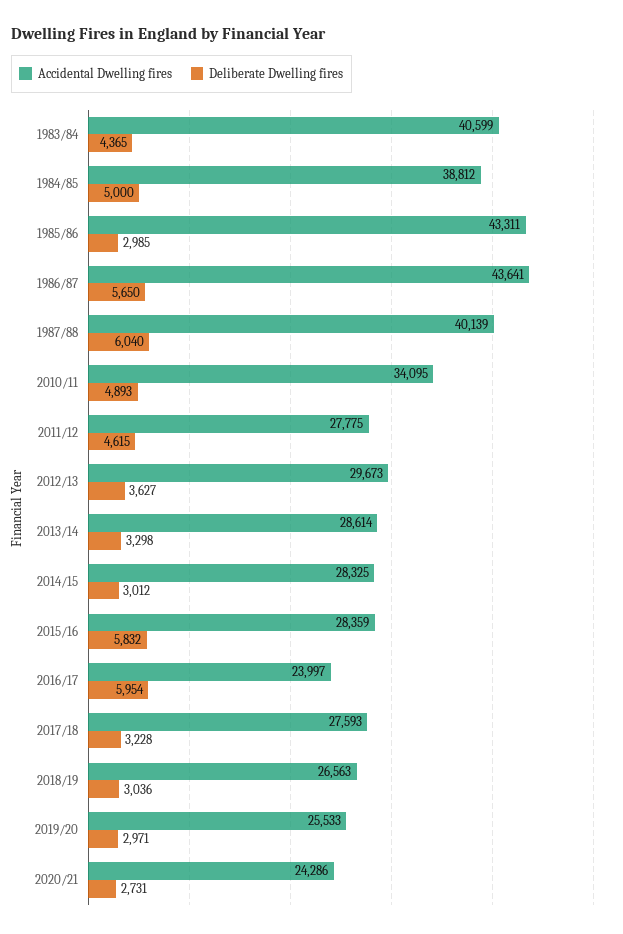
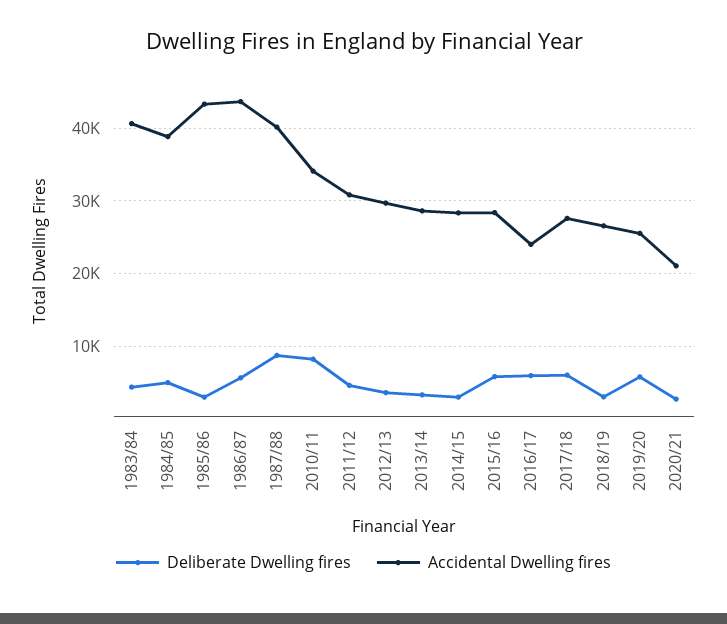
Deliberate Dwelling fires, 1987/88: 6040 -> 9000
Deliberate Dwelling fires, 2010/11: 4893 -> 8000
Accidental Dwelling fires, 2011/12: 27775 -> 31000
Deliberate Dwelling fires, 2017/18: 3228 -> 6000
Deliberate Dwelling fires, 2019/20: 2971 -> 6000
Accidental Dwelling fires, 2020/21: 24286 -> 21000

